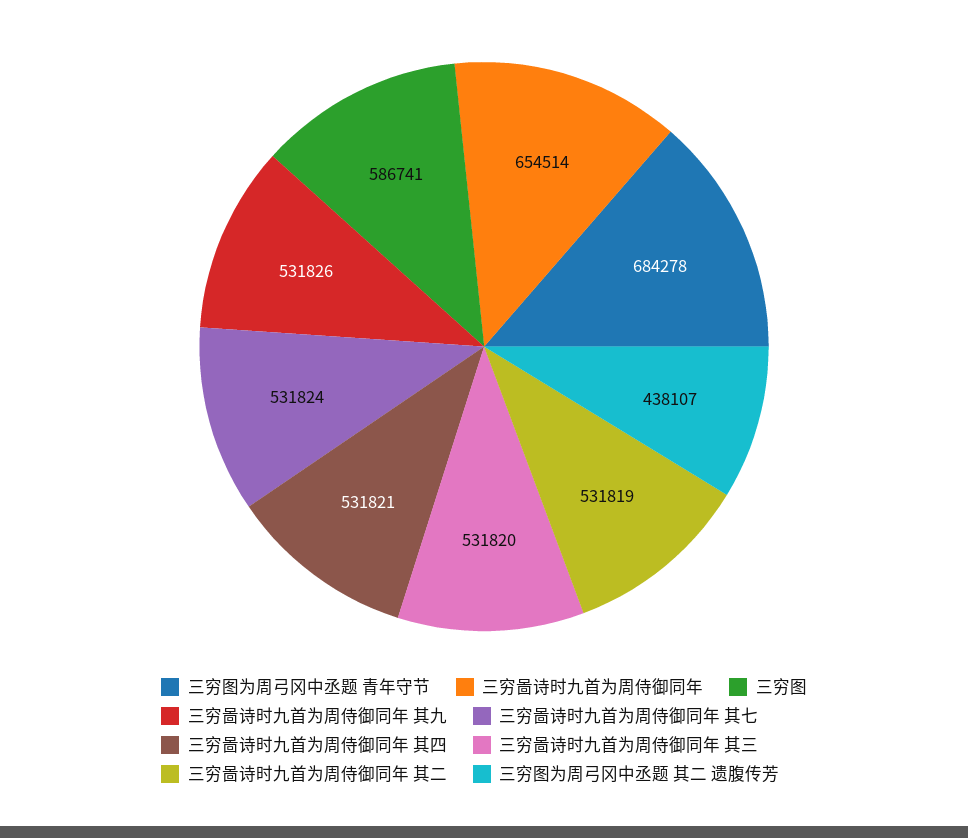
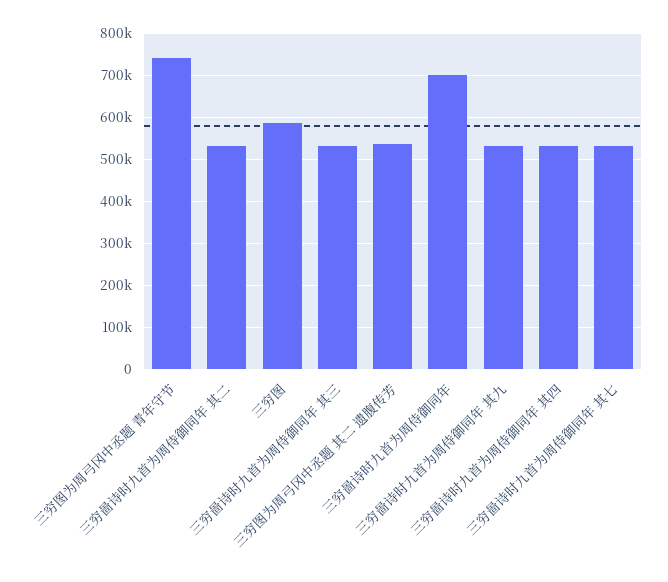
三穷图为周弓冈中丞题 青年守节: 684278 -> 740000
三穷啚诗时九首为周侍御同年: 654514 -> 700000
三穷图为周弓冈中丞题 其二 遗腹传芳: 438107 -> 540000

